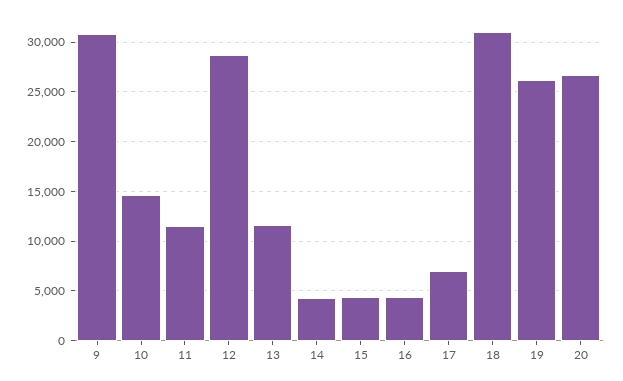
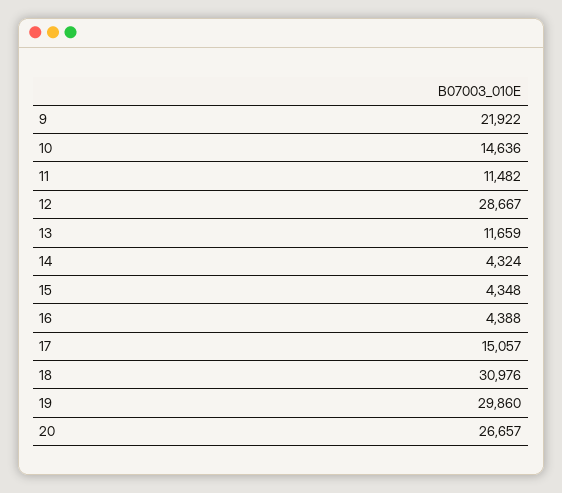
9: 31000 -> 21922
17: 7000 -> 15057
19: 26000 -> 29860

